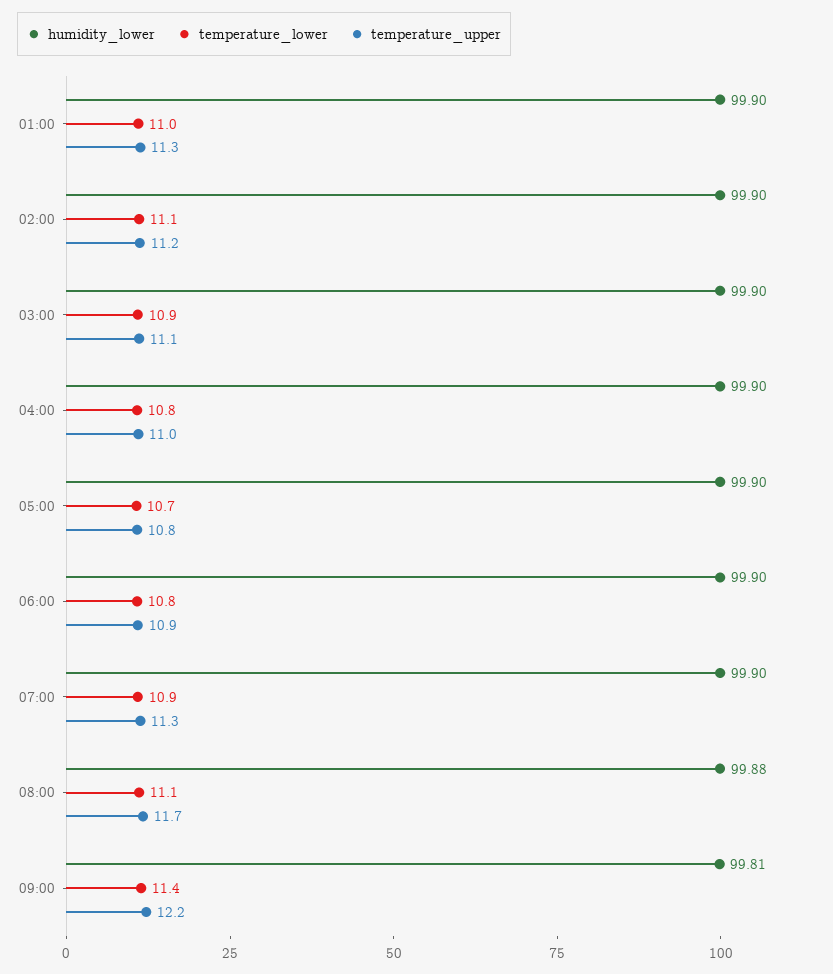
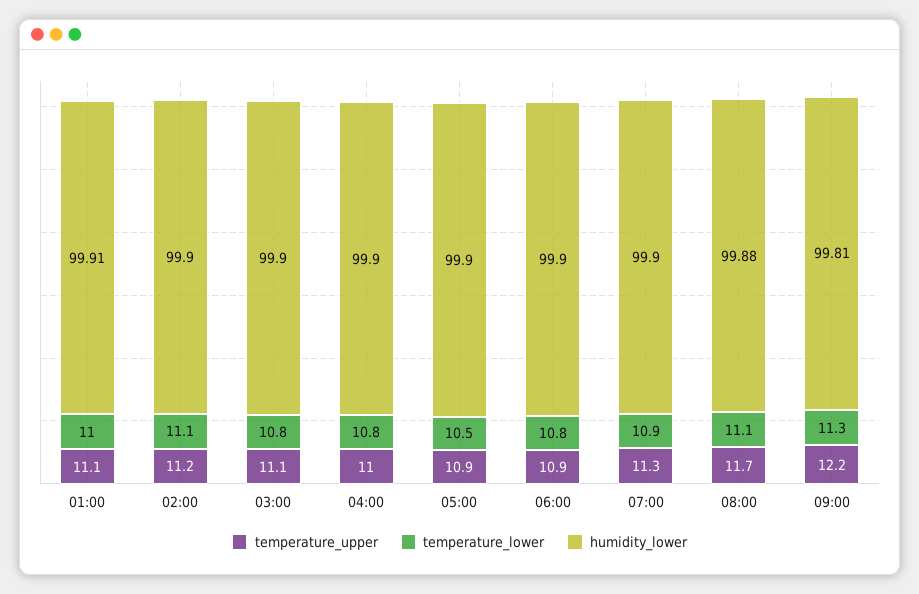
humidity_lower, 01:00: 99.9 -> 99.91
temperature_upper, 01:00: 11.3 -> 11.1
temperature_lower, 03:00: 10.9 -> 10.8
temperature_lower, 05:00: 10.7 -> 10.5
temperature_upper, 05:00: 10.8 -> 10.9
temperature_lower, 09:00: 11.4 -> 11.3

